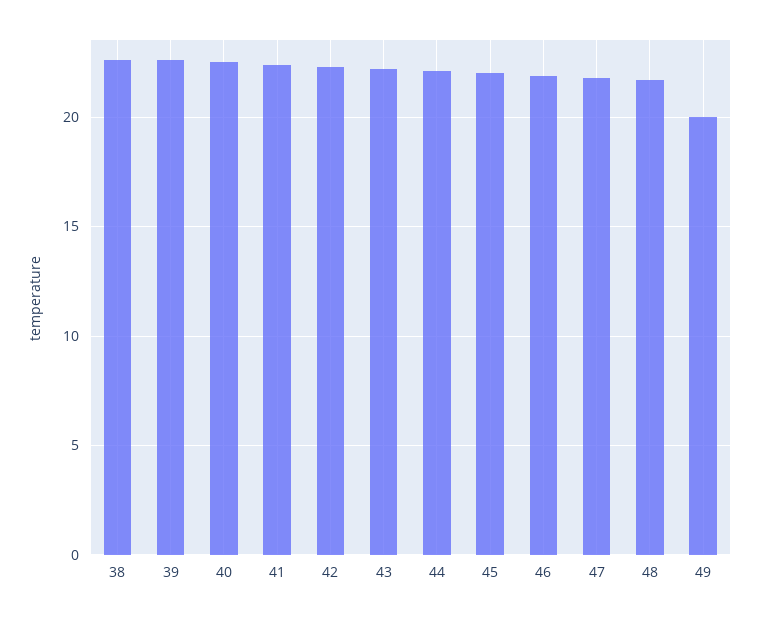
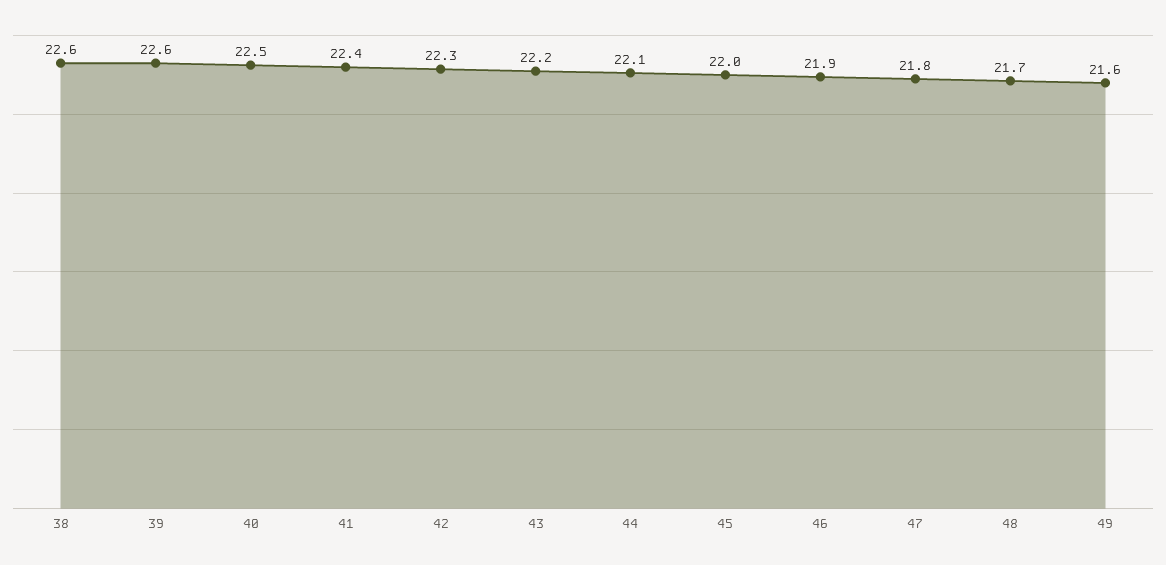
49: 20 -> 21.6

